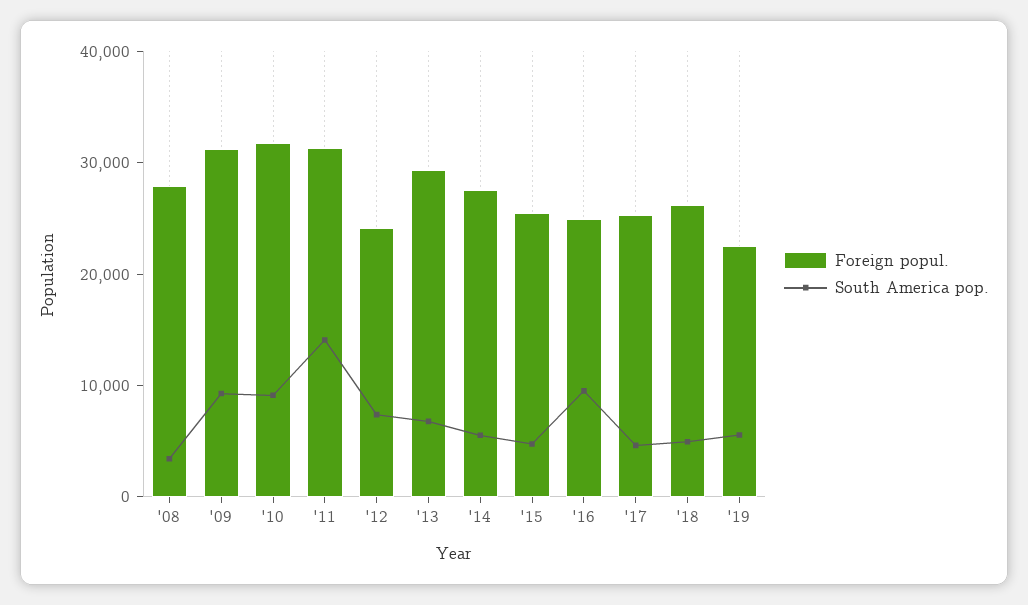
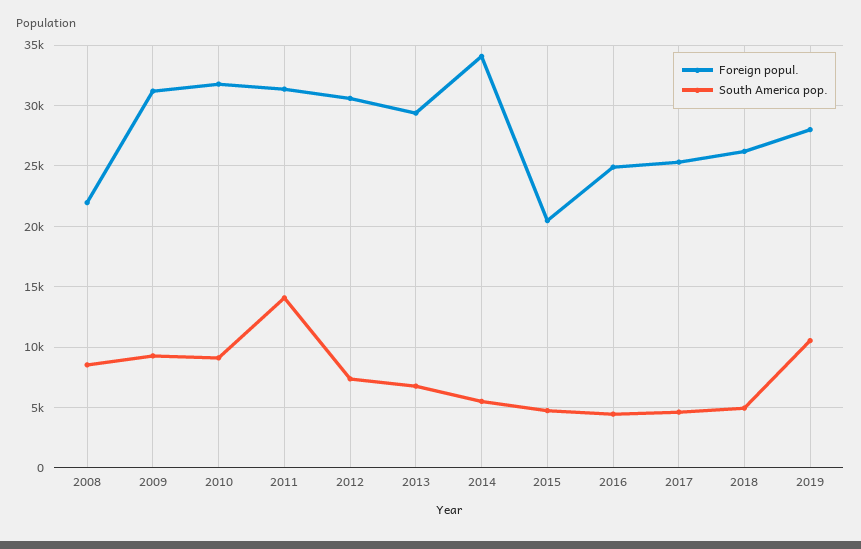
Foreign popul., '08: 28000 -> 22000
South America pop., '08: 4000 -> 8500
Foreign popul., '12: 24000 -> 30500
Foreign popul., '14: 28000 -> 34000
Foreign popul., '15: 26000 -> 20500
South America pop., '16: 10000 -> 4500
Foreign popul., '19: 22000 -> 28000
South America pop., '19: 6000 -> 10500

